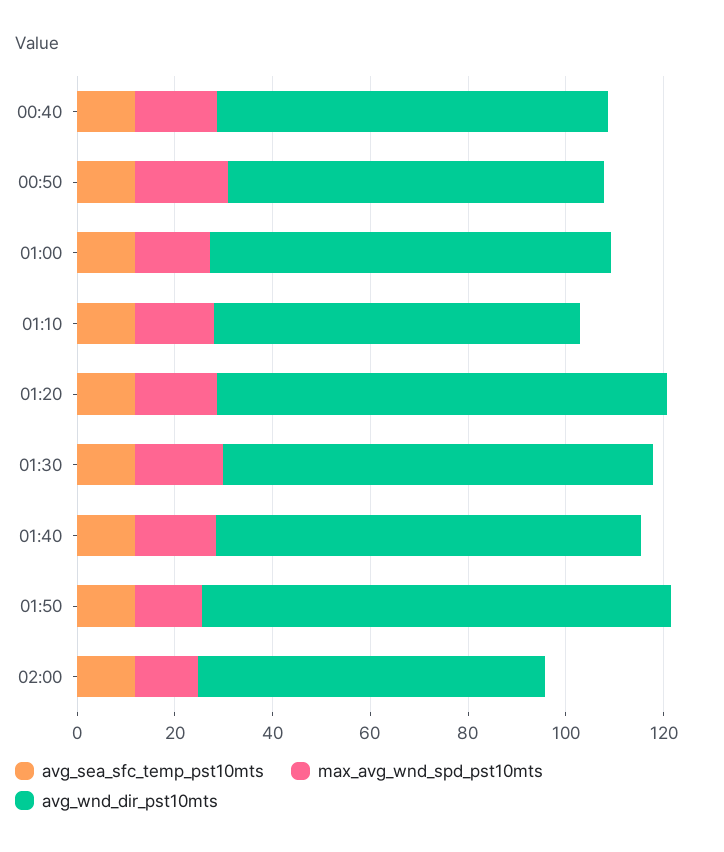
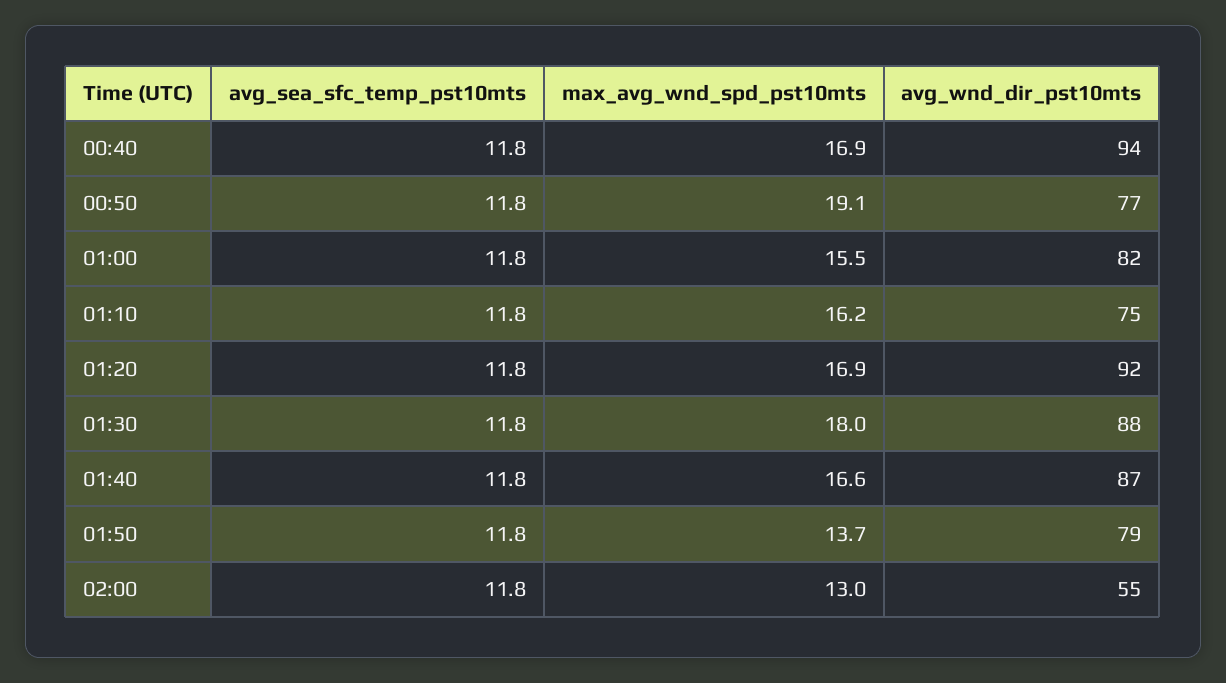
avg_wnd_dir_pst10mts, 00:40: 80 -> 94
avg_wnd_dir_pst10mts, 01:50: 95 -> 79
avg_wnd_dir_pst10mts, 02:00: 70 -> 55

